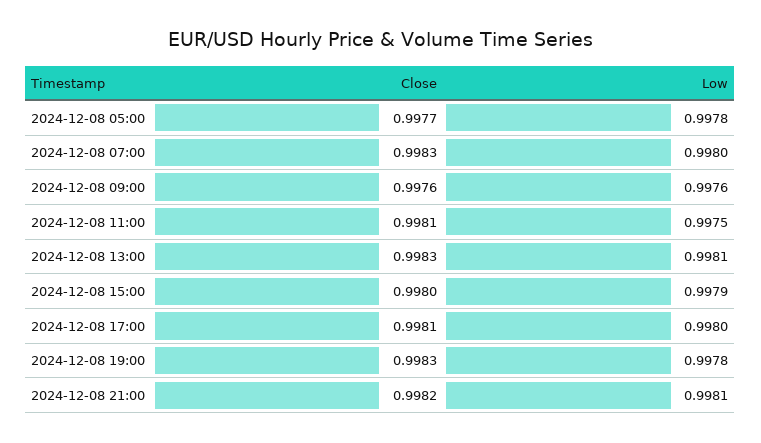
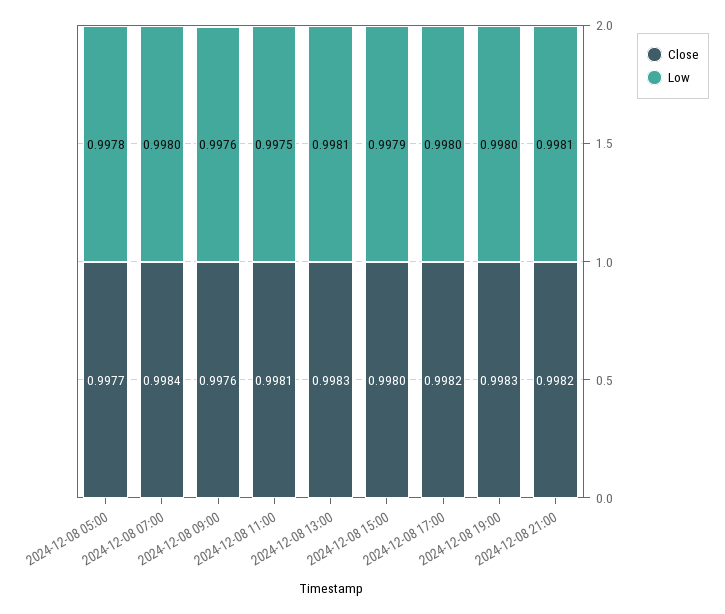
Close, 2024-12-08 07:00: 0.9983 -> 0.9984
Close, 2024-12-08 17:00: 0.9981 -> 0.9982
Low, 2024-12-08 19:00: 0.9978 -> 0.998

